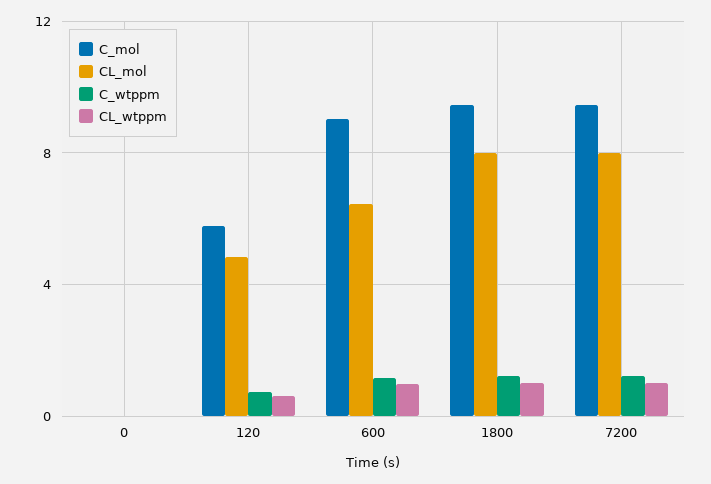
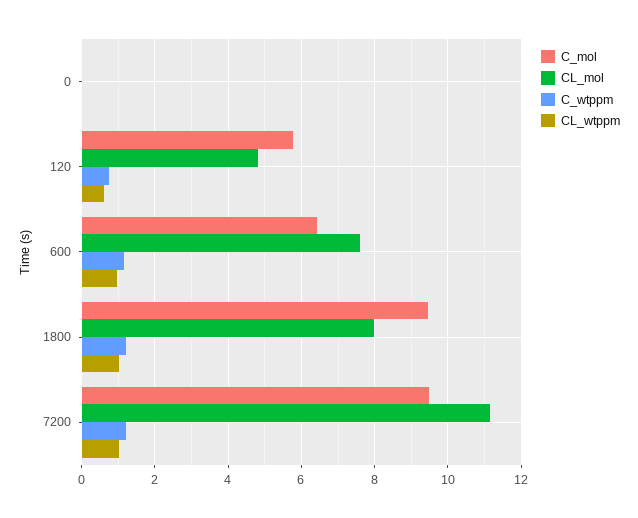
C_mol, 600: 9 -> 6.4
CL_mol, 600: 6.5 -> 7.6
CL_mol, 7200: 8 -> 11.2

